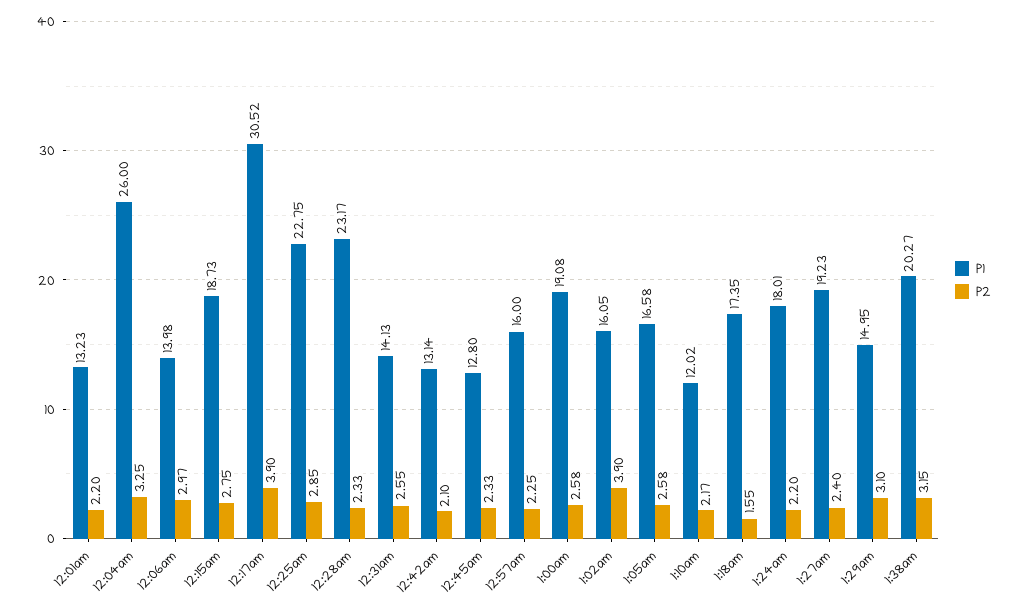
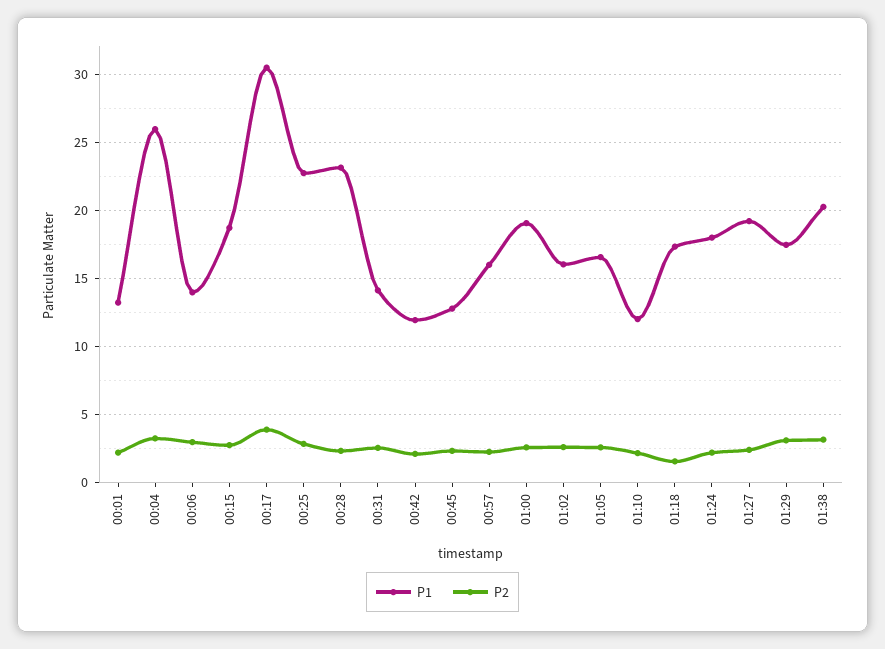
P1, 12:42am: 13.14 -> 12
P2, 1:02am: 3.9 -> 2.5
P1, 1:29am: 14.95 -> 17.5

